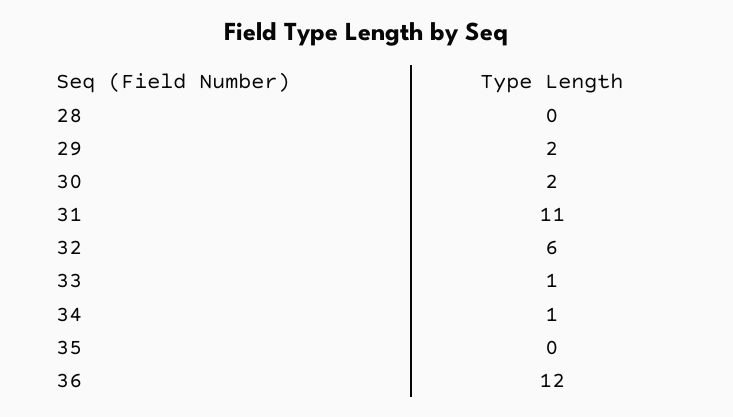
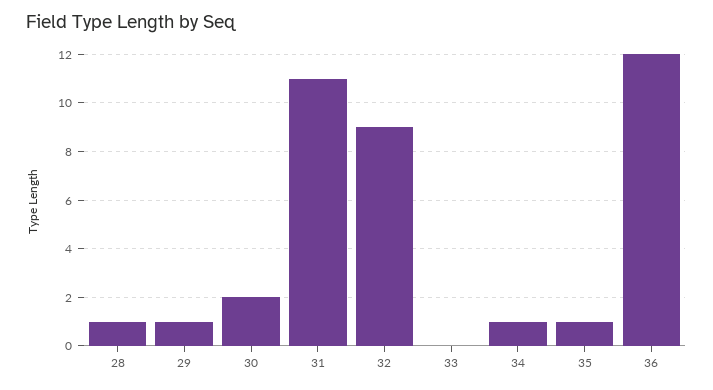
28: 0 -> 1
29: 2 -> 1
32: 6 -> 9
33: 1 -> 0
35: 0 -> 1

